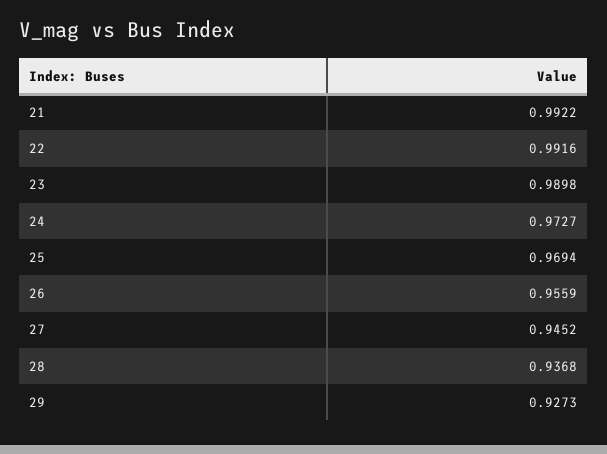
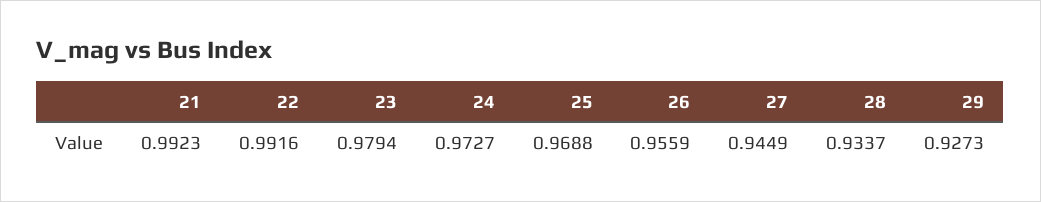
21: 0.9922 -> 0.9923
23: 0.9898 -> 0.9794
25: 0.9694 -> 0.9688
27: 0.9452 -> 0.9449
28: 0.9368 -> 0.9337

